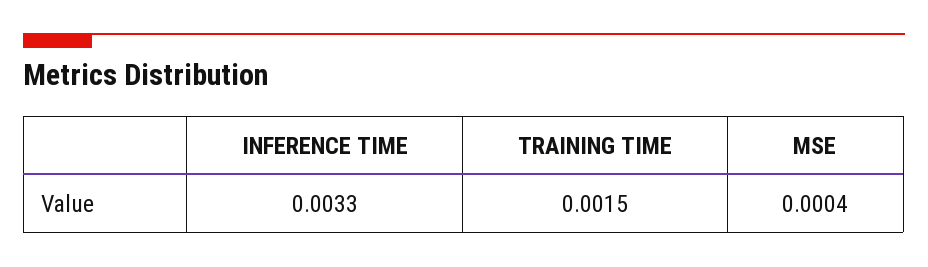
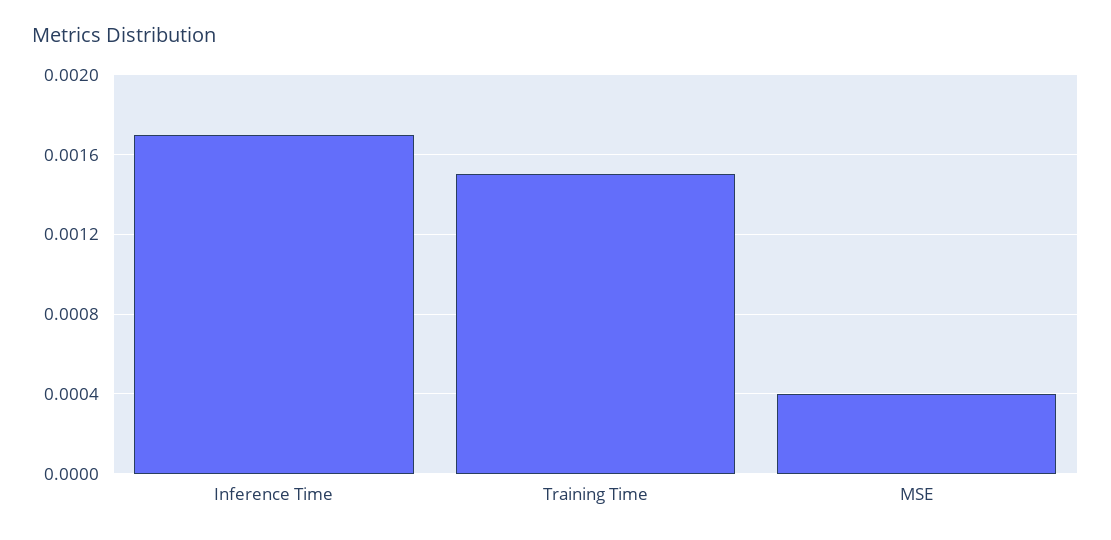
INFERENCE TIME: 0.0033 -> 0.0017

